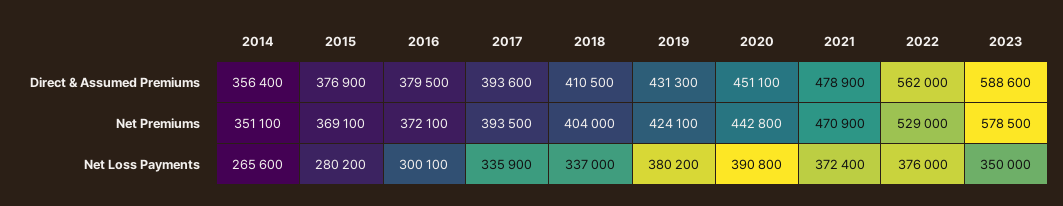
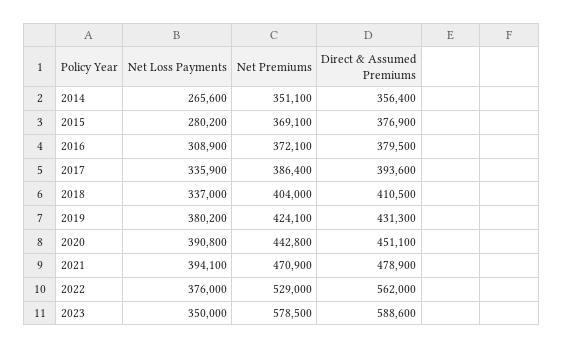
2017, Net Premiums: 393500 -> 386400
2016, Net Loss Payments: 300100 -> 308900
2021, Net Loss Payments: 372400 -> 394100

